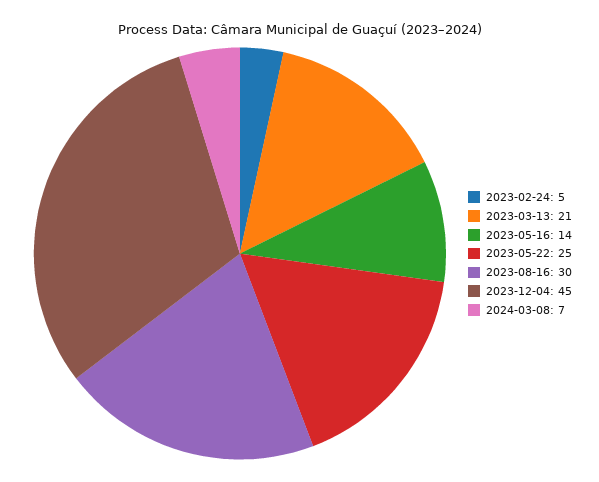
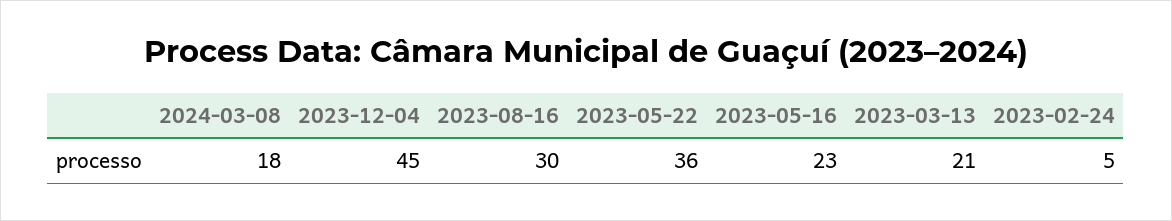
2023-05-16: 14 -> 23
2023-05-22: 25 -> 36
2024-03-08: 7 -> 18

